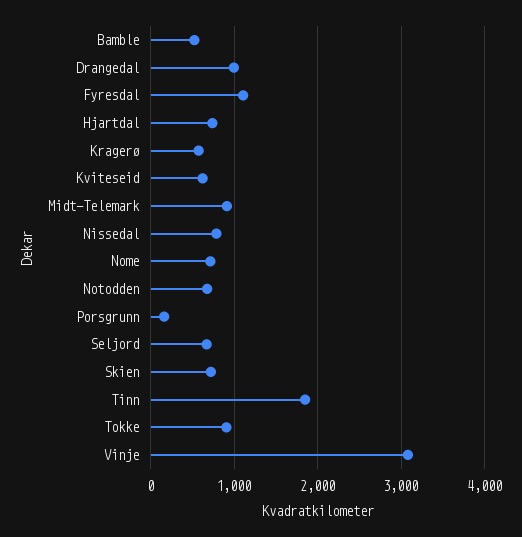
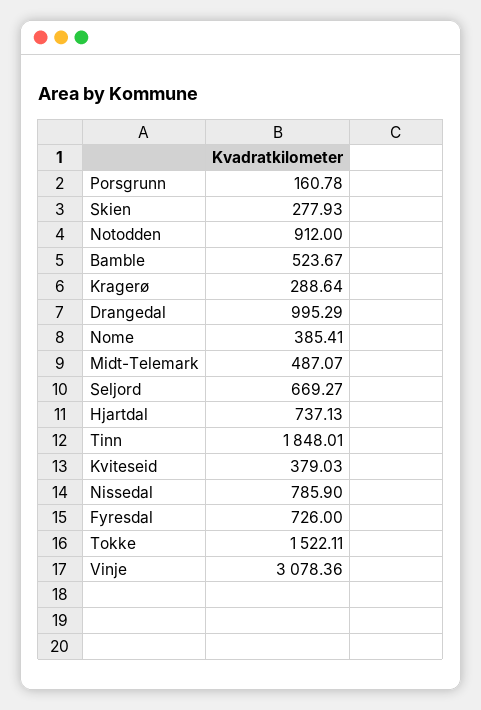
Fyresdal: 1100 -> 726
Kragerø: 600 -> 288.64
Kviteseid: 600 -> 379.03
Midt-Telemark: 900 -> 487.07
Nome: 700 -> 385.41
Notodden: 700 -> 912
Skien: 700 -> 277.93
Tokke: 900 -> 1522.11

